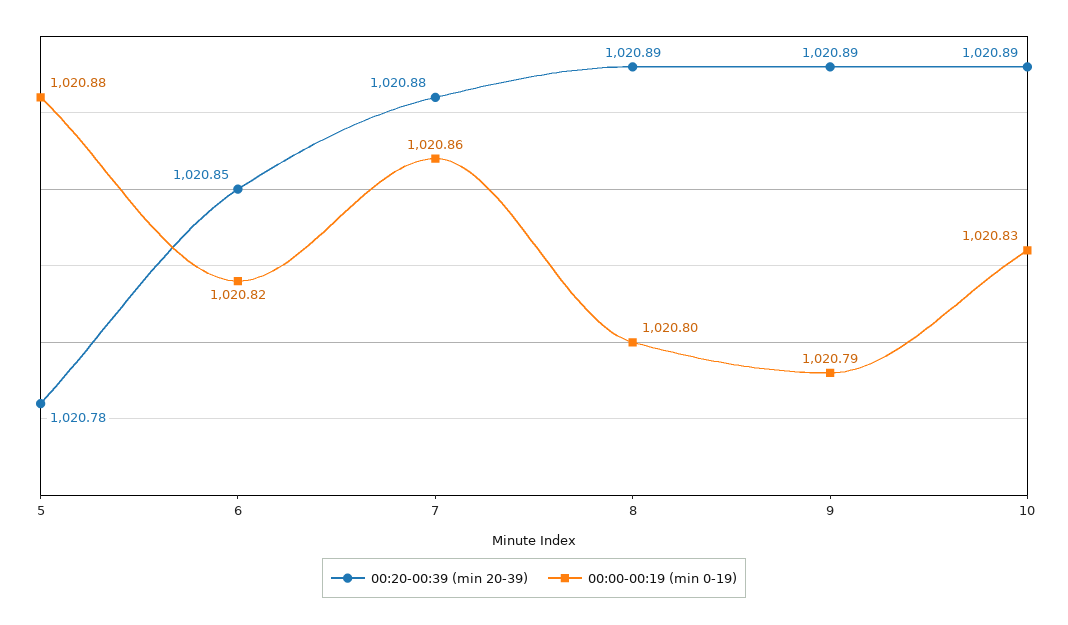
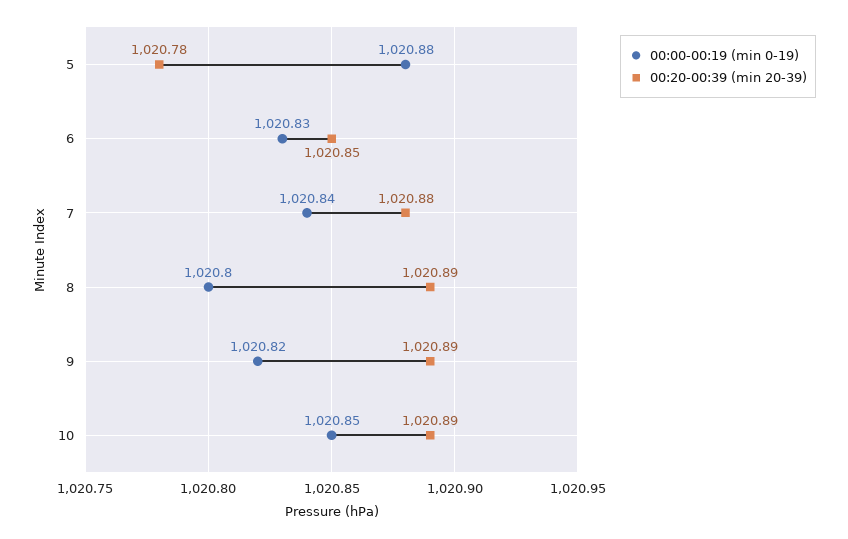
00:00-00:19 (min 0-19), 6: 1020.82 -> 1020.83
00:00-00:19 (min 0-19), 7: 1020.86 -> 1020.84
00:00-00:19 (min 0-19), 9: 1020.79 -> 1020.82
00:00-00:19 (min 0-19), 10: 1020.83 -> 1020.85

